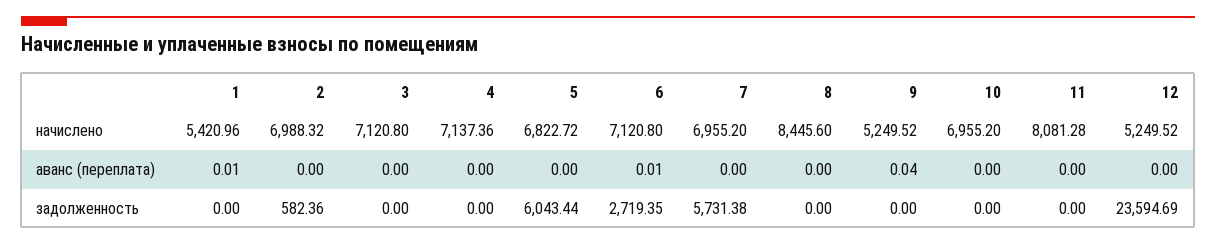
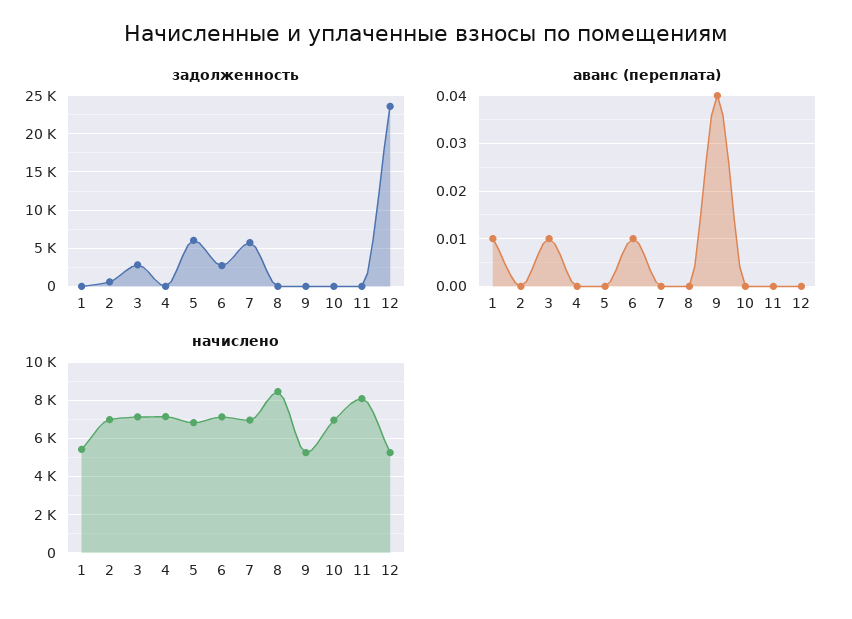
аванс (переплата), 3: 0 -> 0.01
задолженность, 3: 0 -> 3000

